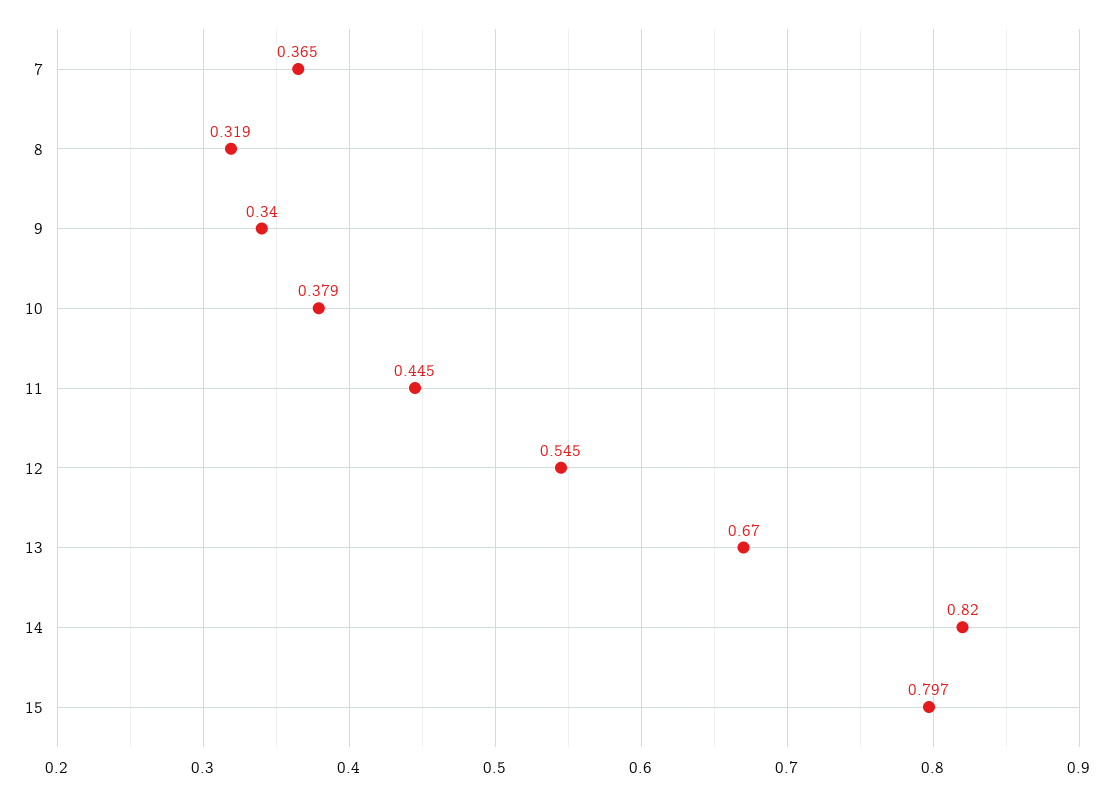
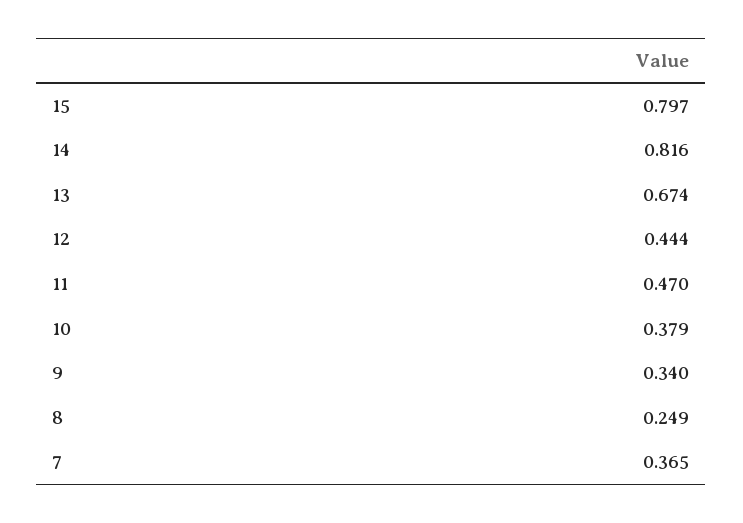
8: 0.319 -> 0.249
11: 0.445 -> 0.47
12: 0.545 -> 0.444
13: 0.67 -> 0.674
14: 0.82 -> 0.816

